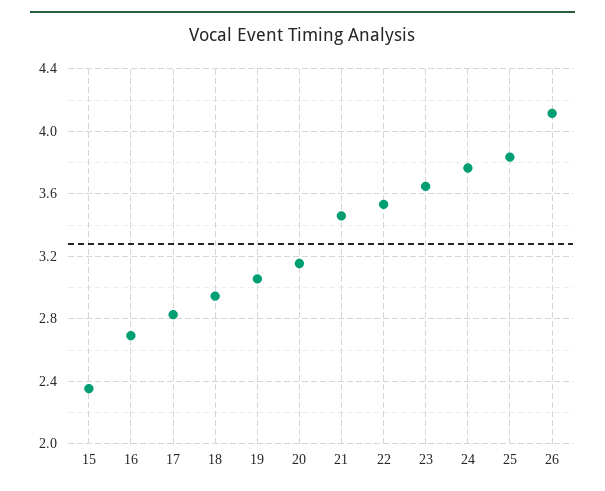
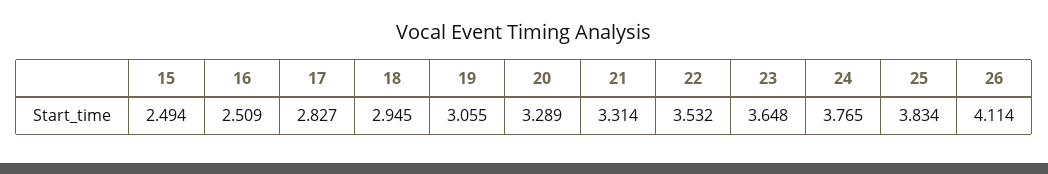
15: 2.35 -> 2.494
16: 2.7 -> 2.509
20: 3.15 -> 3.289
21: 3.45 -> 3.314

